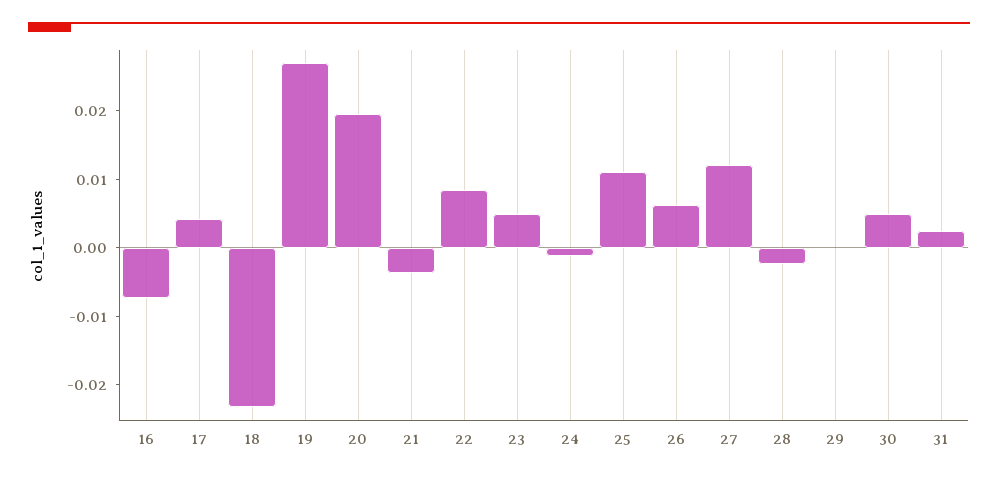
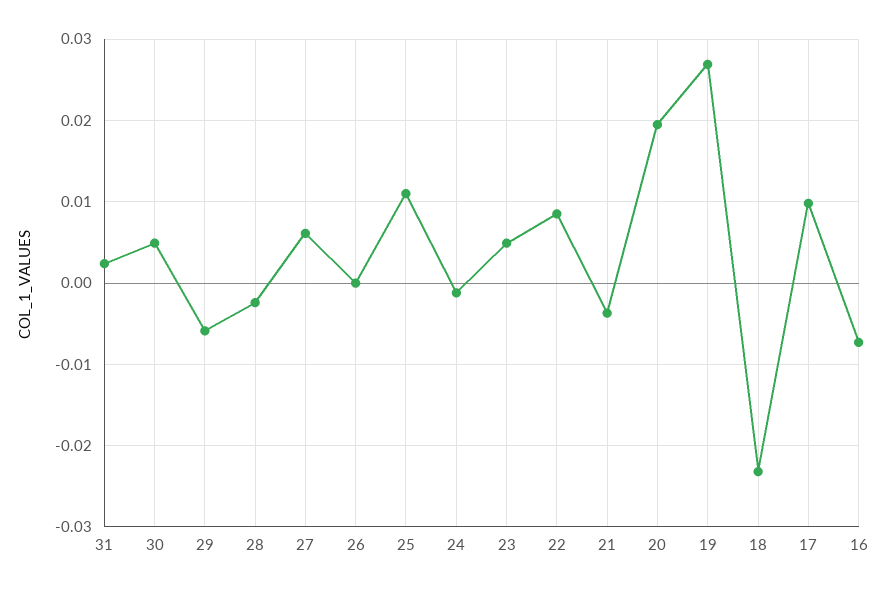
17: 0.004 -> 0.01
26: 0.006 -> 0
27: 0.012 -> 0.006
29: 0 -> -0.006

